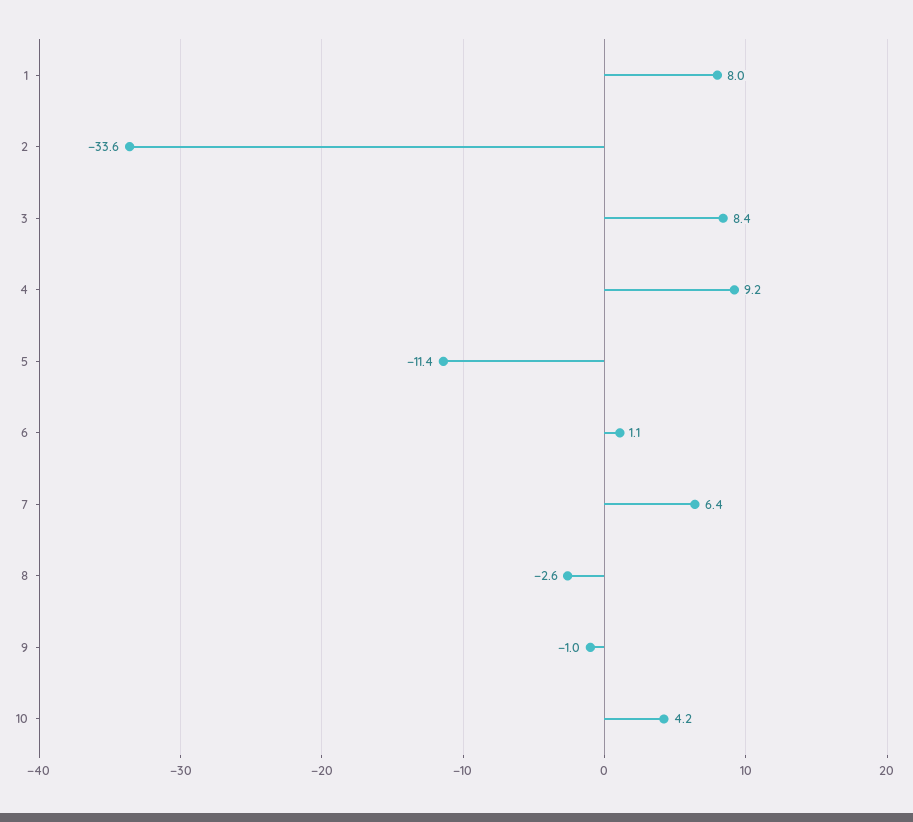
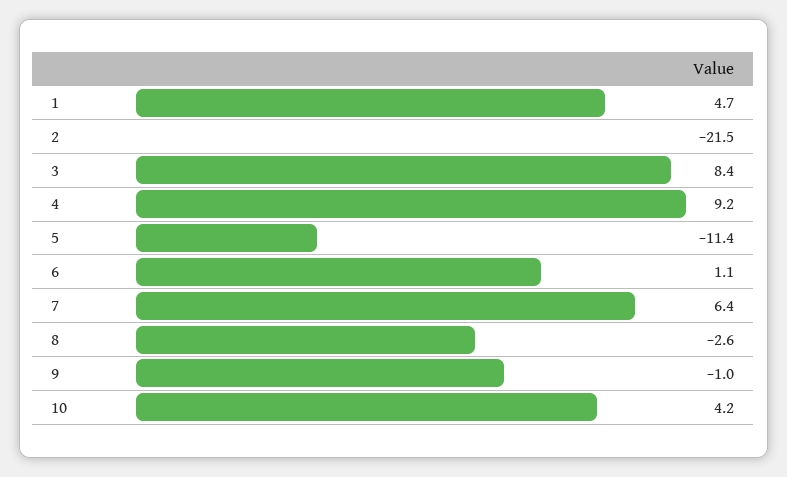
1: 8 -> 4.7
2: -33.6 -> -21.5

